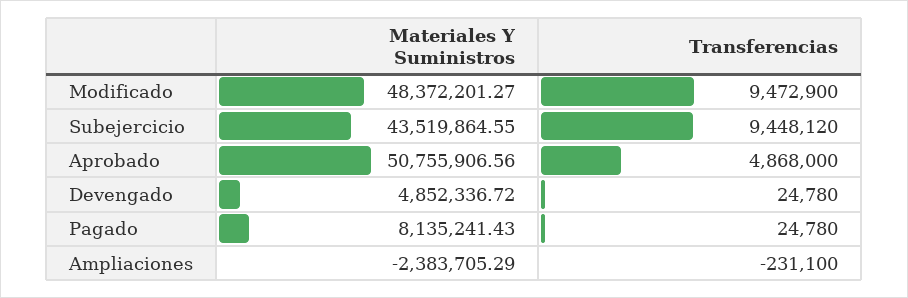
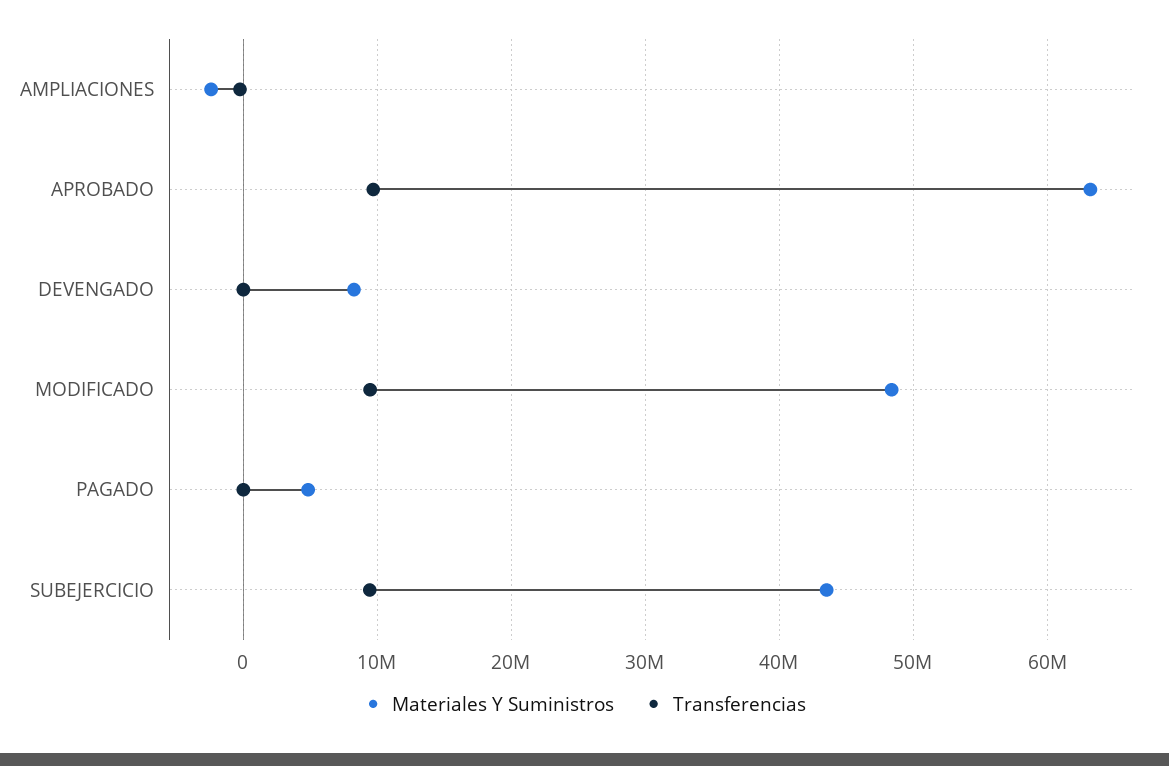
Materiales Y Suministros, Aprobado: 50755906.56 -> 63000000
Transferencias, Aprobado: 4868000 -> 10000000
Materiales Y Suministros, Devengado: 4852336.72 -> 8000000
Materiales Y Suministros, Pagado: 8135241.43 -> 5000000

